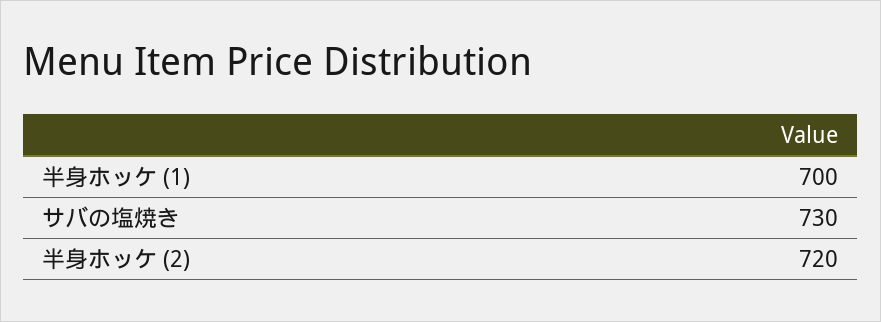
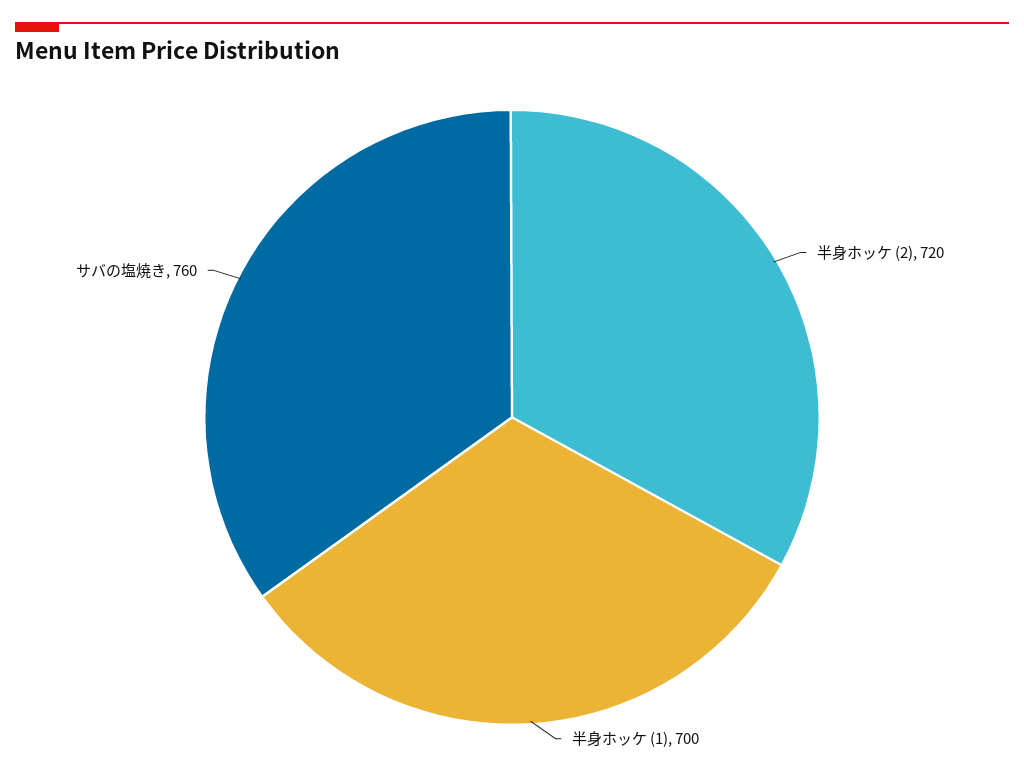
サバの塩焼き: 730 -> 760

